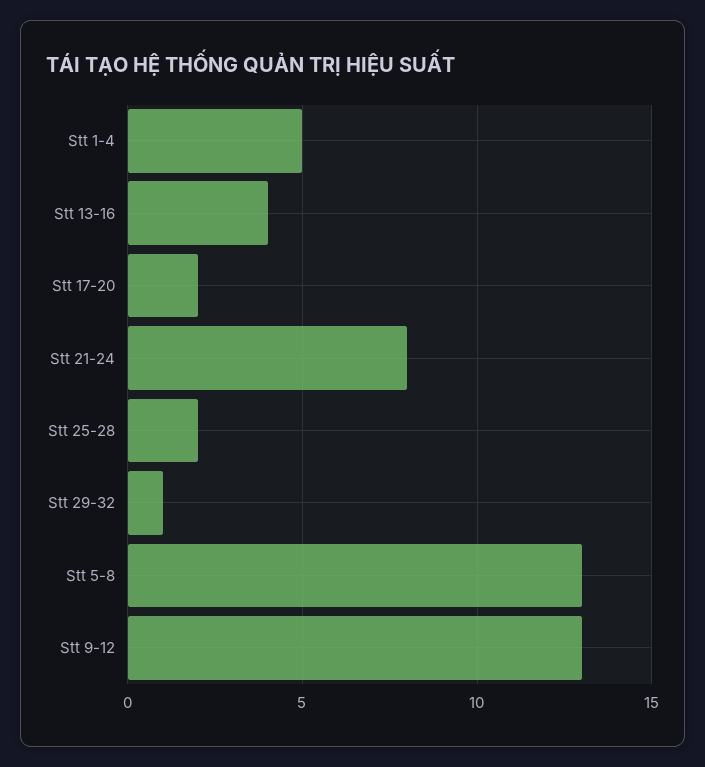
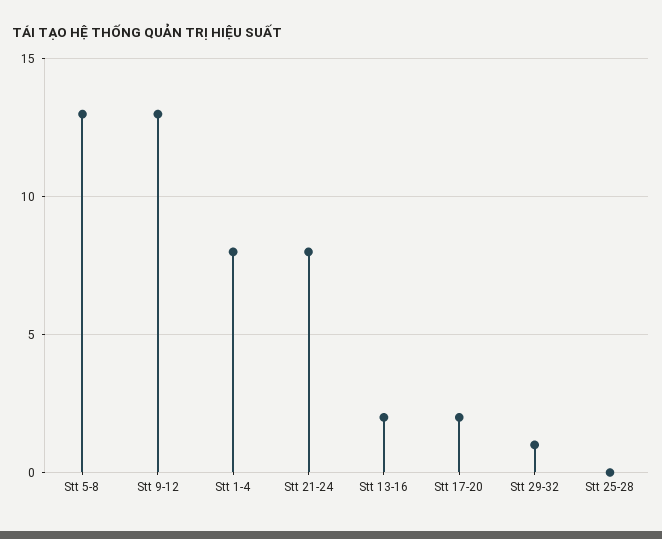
Stt 1-4: 5 -> 8
Stt 13-16: 4 -> 2
Stt 25-28: 2 -> 0

